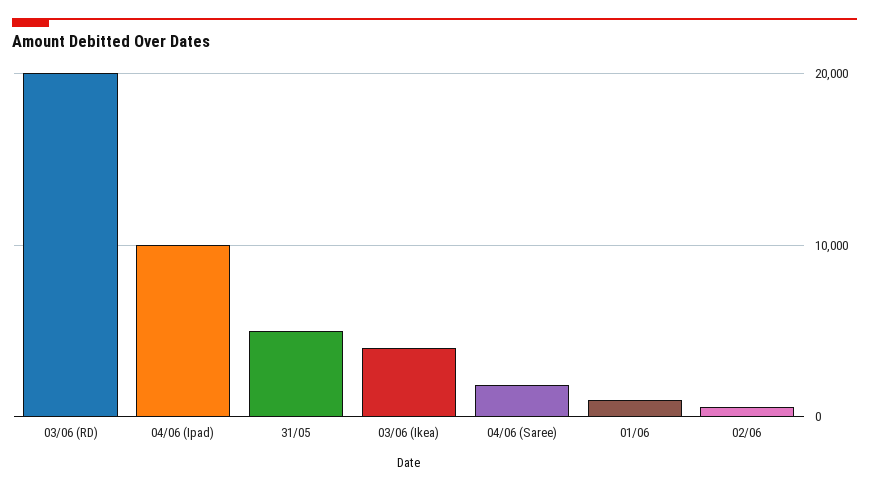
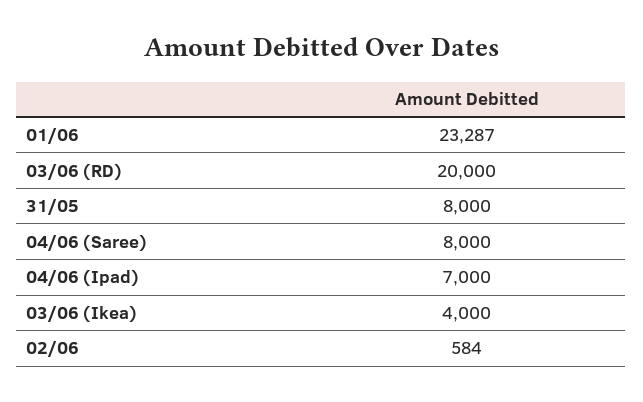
04/06 (Ipad): 10000 -> 7000
31/05: 5000 -> 8000
04/06 (Saree): 2000 -> 8000
01/06: 1000 -> 23287

